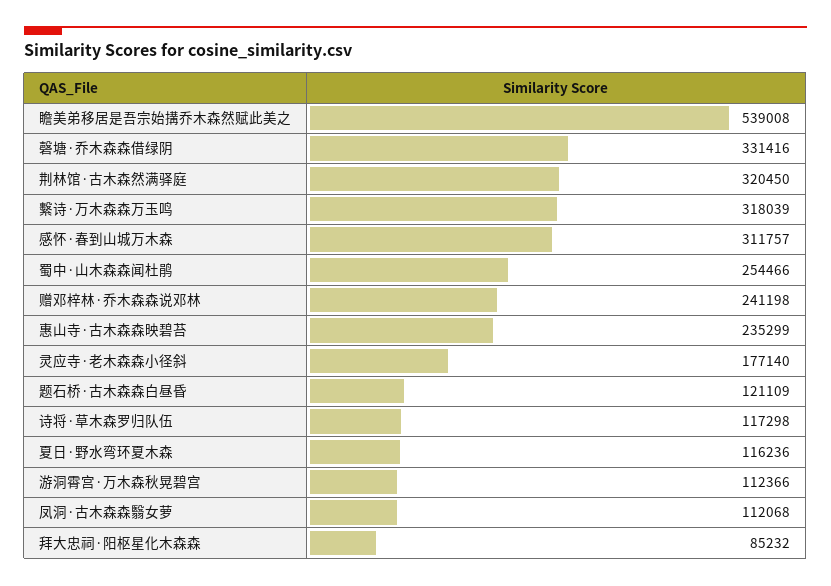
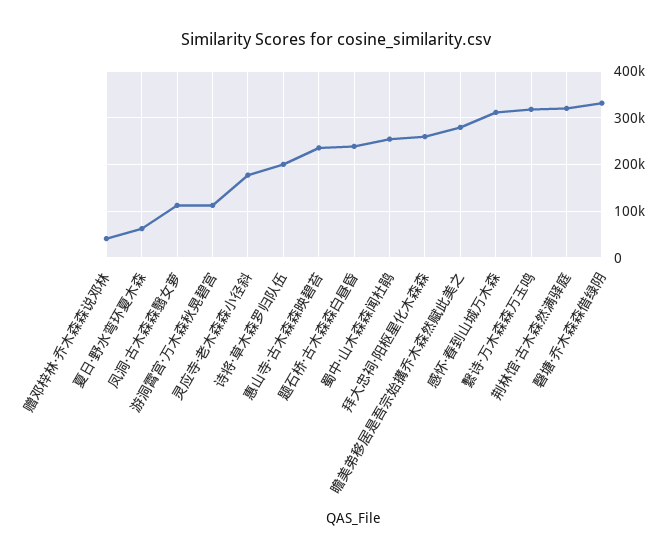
瞻美弟移居是吾宗始搆乔木森然赋此美之: 539008 -> 280000
赠邓梓林·乔木森森说邓林: 241198 -> 40000
题石桥·古木森森白昼昏: 121109 -> 240000
诗将·草木森罗归队伍: 117298 -> 200000
夏日·野水弯环夏木森: 116236 -> 60000
拜大忠祠·阳枢星化木森森: 85232 -> 260000

